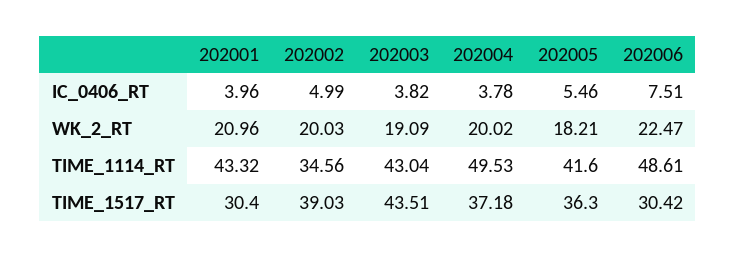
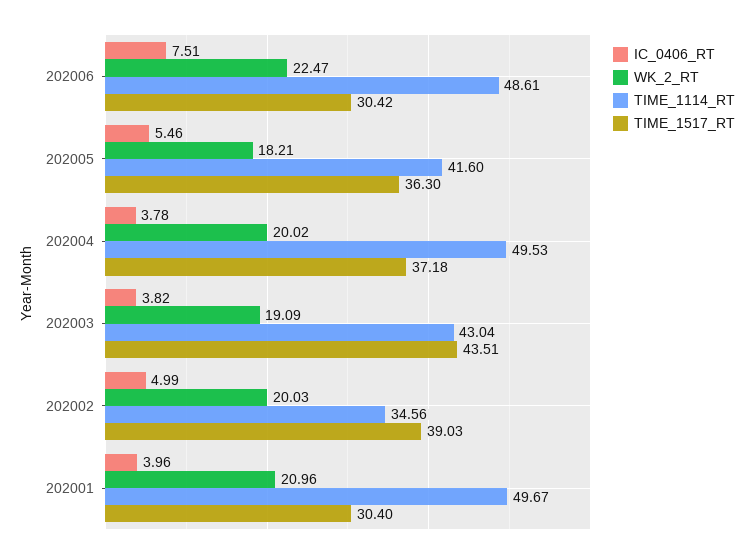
TIME_1114_RT, 202001: 43.32 -> 49.67

